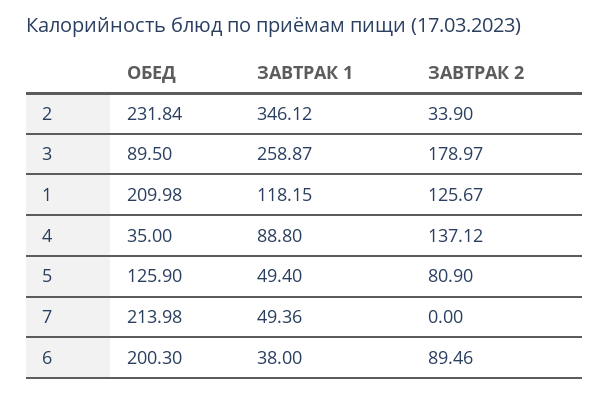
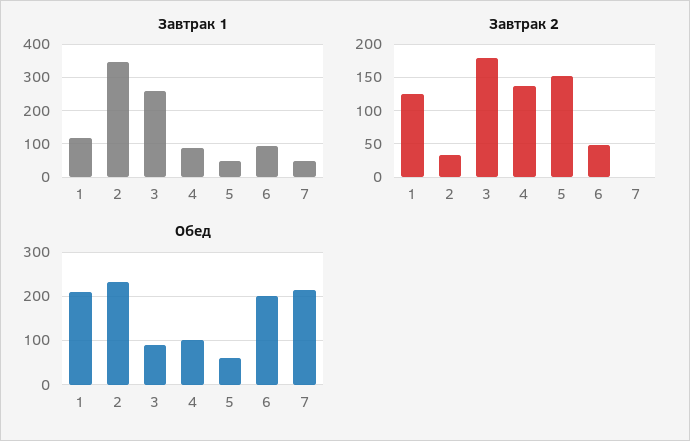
ОБЕД, 4: 35 -> 100
ОБЕД, 5: 125.9 -> 60
ЗАВТРАК 2, 5: 80.9 -> 150
ЗАВТРАК 1, 6: 38 -> 100
ЗАВТРАК 2, 6: 89.46 -> 50

